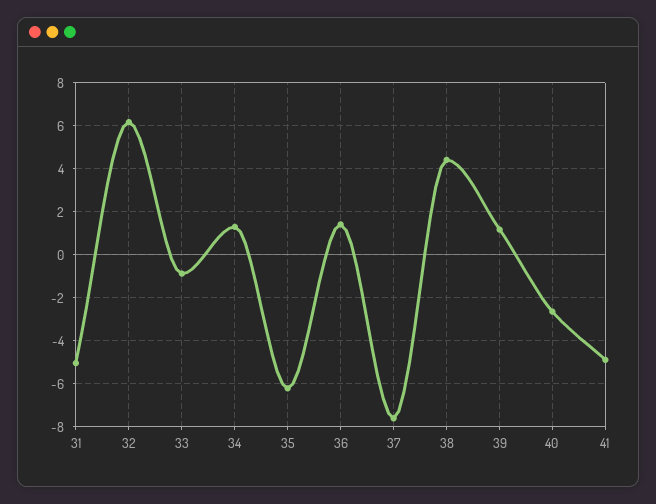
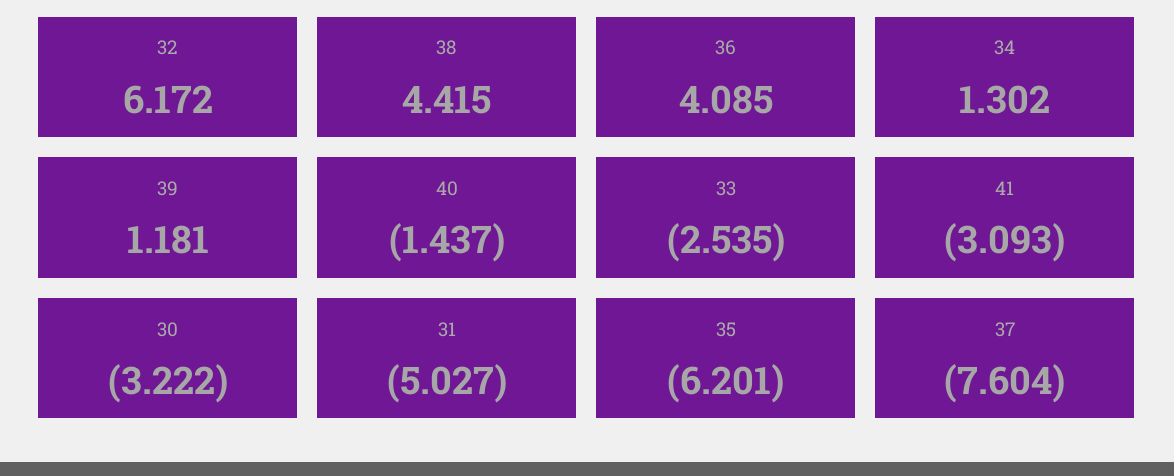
33: -1 -> -2.535
36: 1.5 -> 4.085
40: -2.5 -> -1.437
41: -5 -> -3.093
30: none -> -3.222

